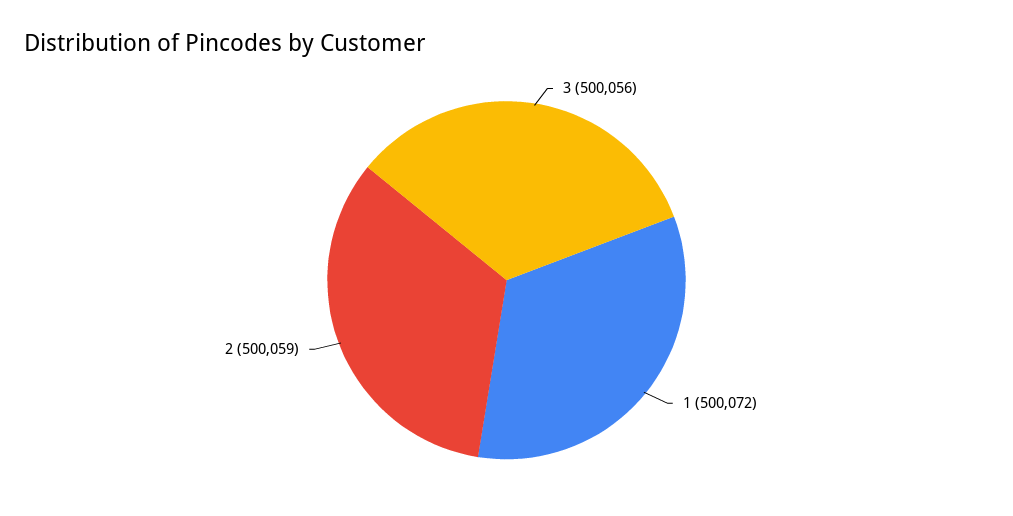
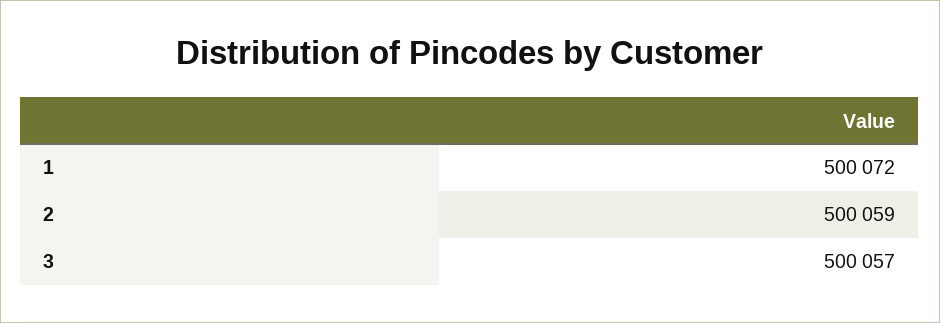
3: 500056 -> 500057

